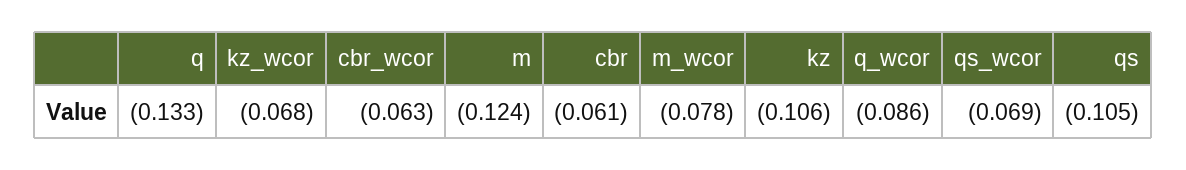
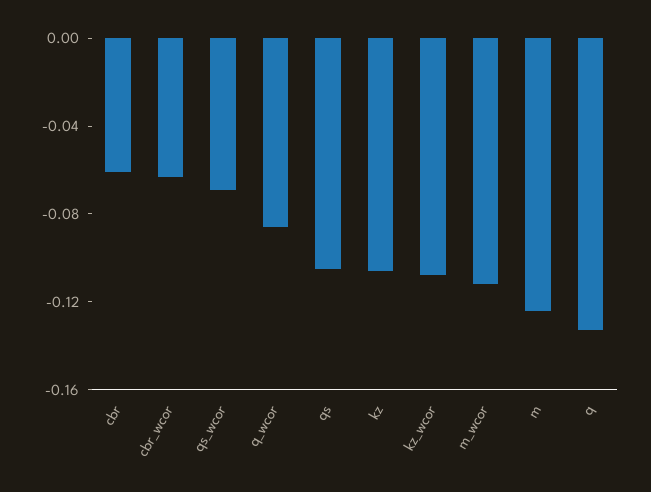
kz_wcor: -0.068 -> -0.11
m_wcor: -0.078 -> -0.11

